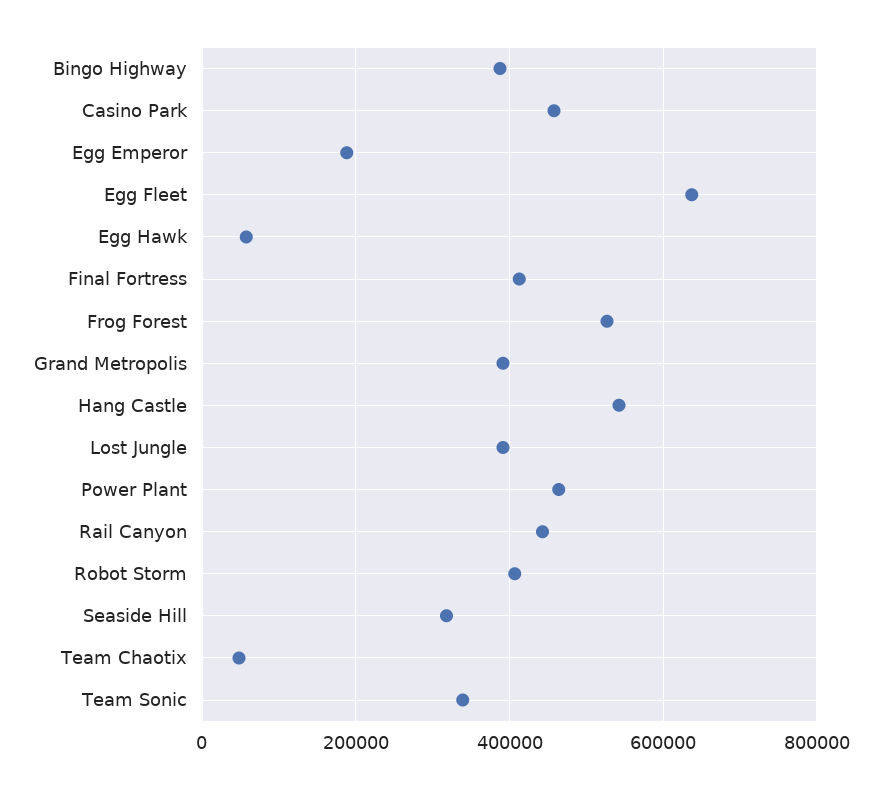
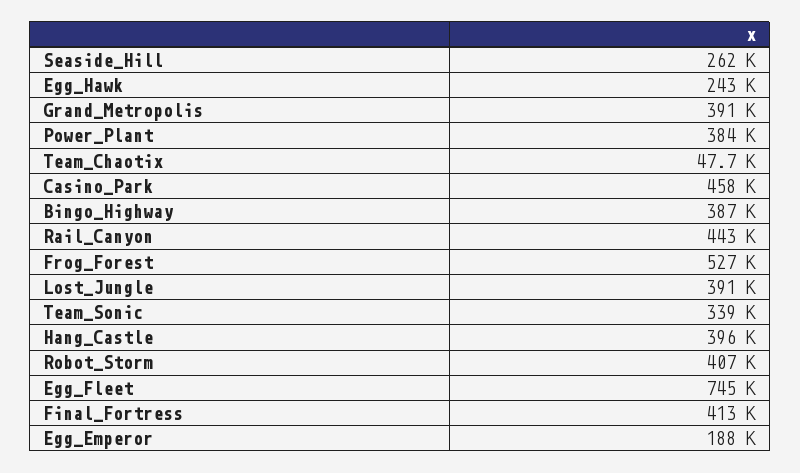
Egg Fleet: 640000 -> 745000
Egg Hawk: 60000 -> 243000
Hang Castle: 540000 -> 396000
Power Plant: 460000 -> 384000
Seaside Hill: 320000 -> 262000

